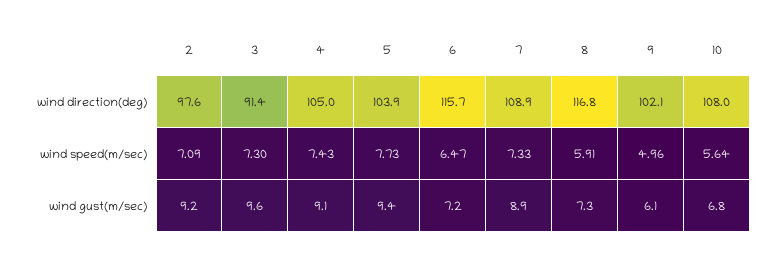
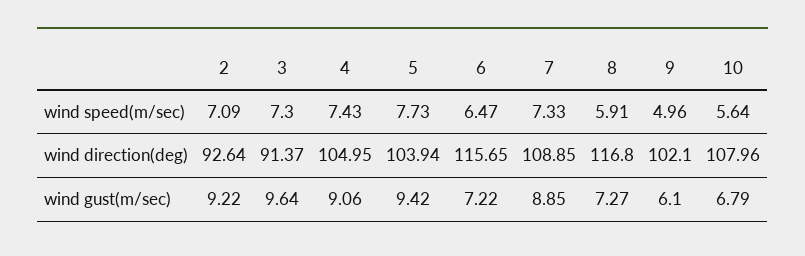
2, wind direction(deg): 97.6 -> 92.64

